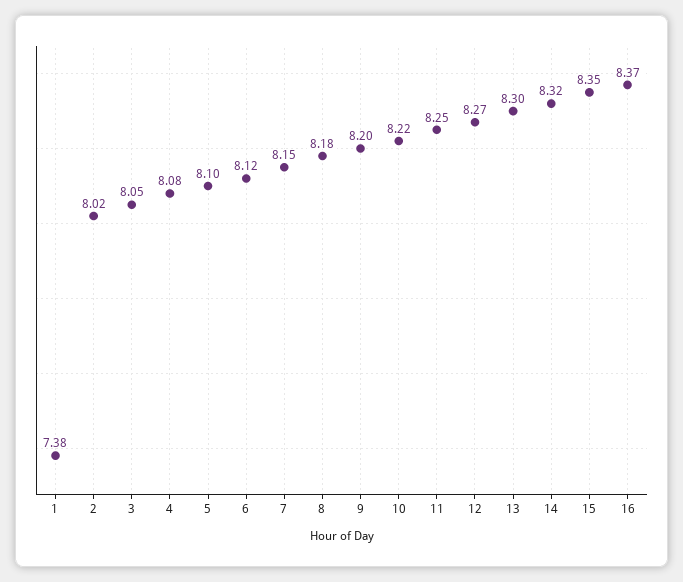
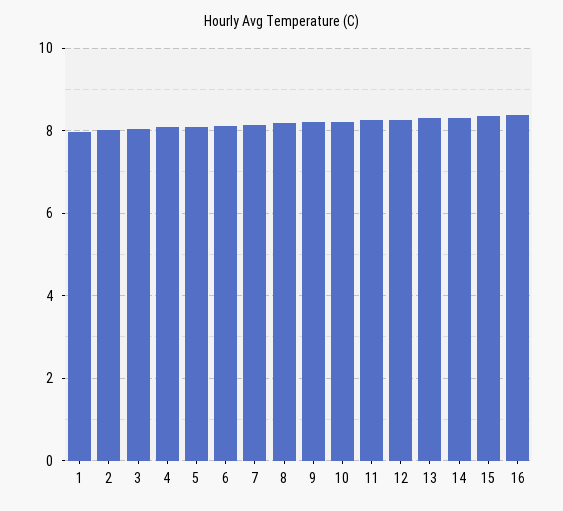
1: 7.38 -> 8

